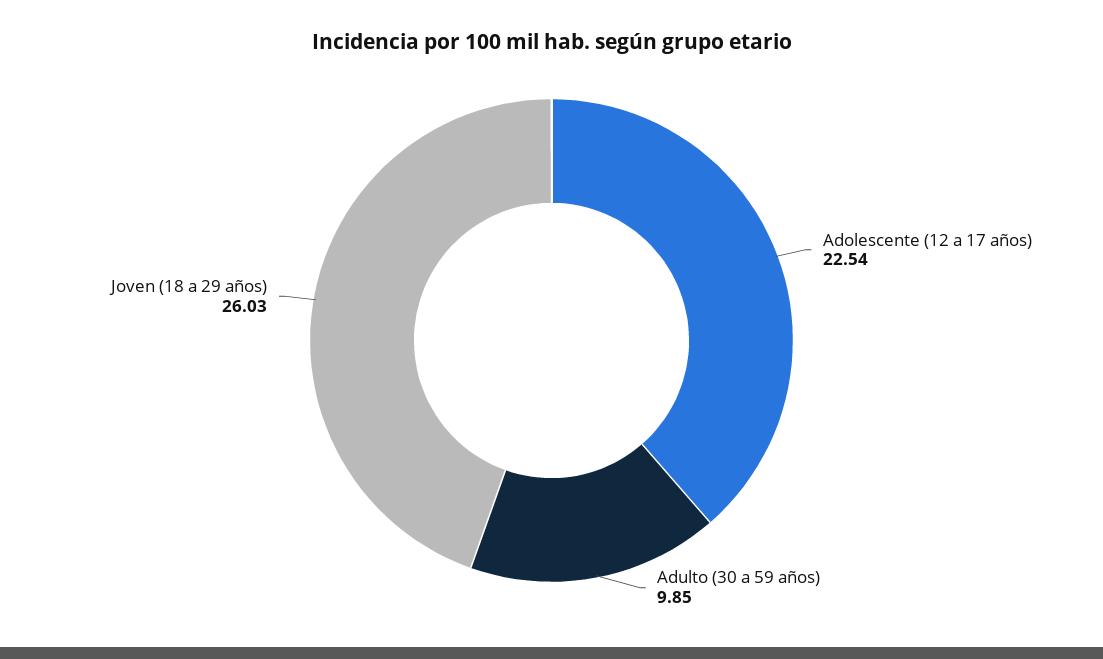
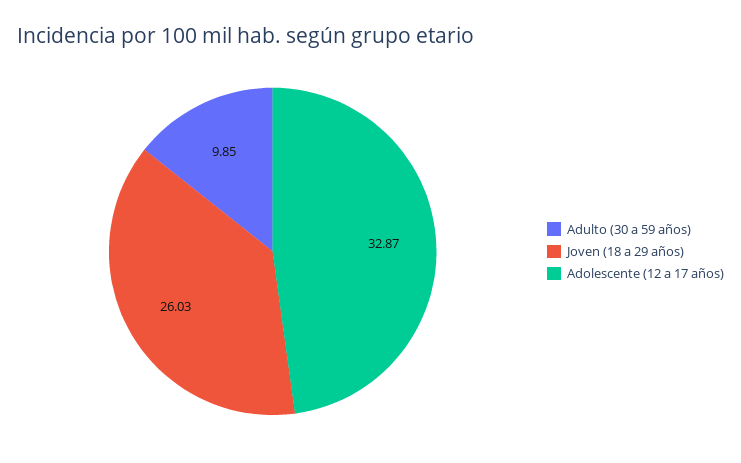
Adolescente (12 a 17 años): 22.54 -> 32.87

